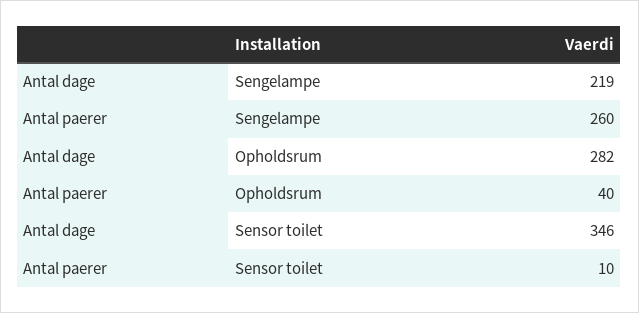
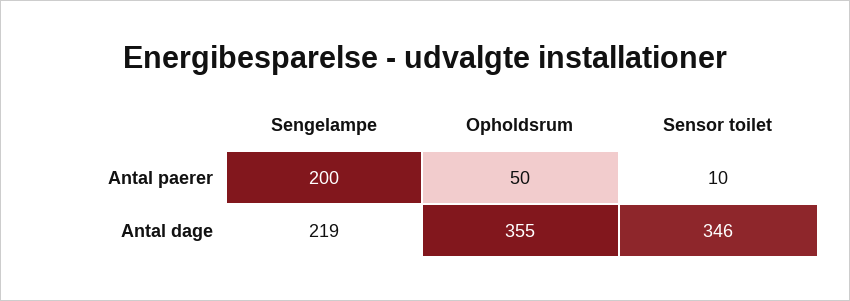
Antal paerer, Sengelampe: 260 -> 200
Antal dage, Opholdsrum: 282 -> 355
Antal paerer, Opholdsrum: 40 -> 50

